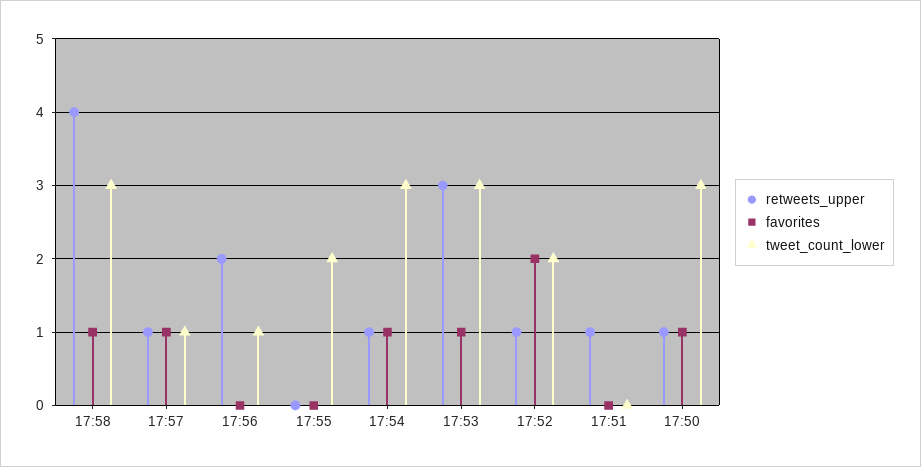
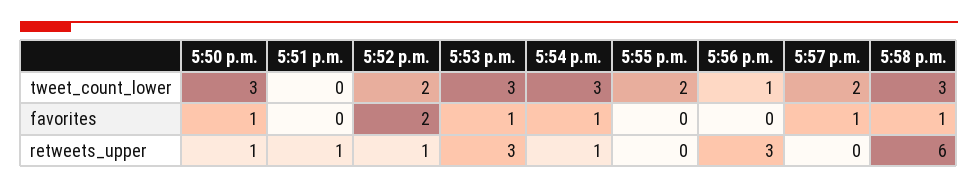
retweets_upper, 17:58: 4 -> 6
retweets_upper, 17:57: 1 -> 0
tweet_count_lower, 17:57: 1 -> 2
retweets_upper, 17:56: 2 -> 3

